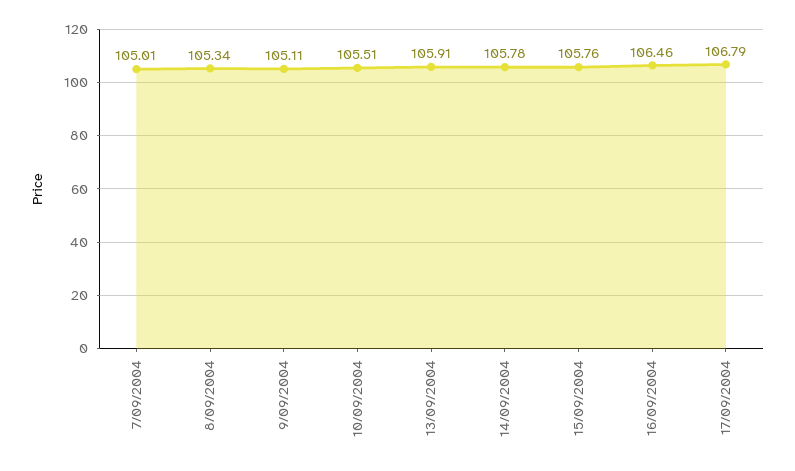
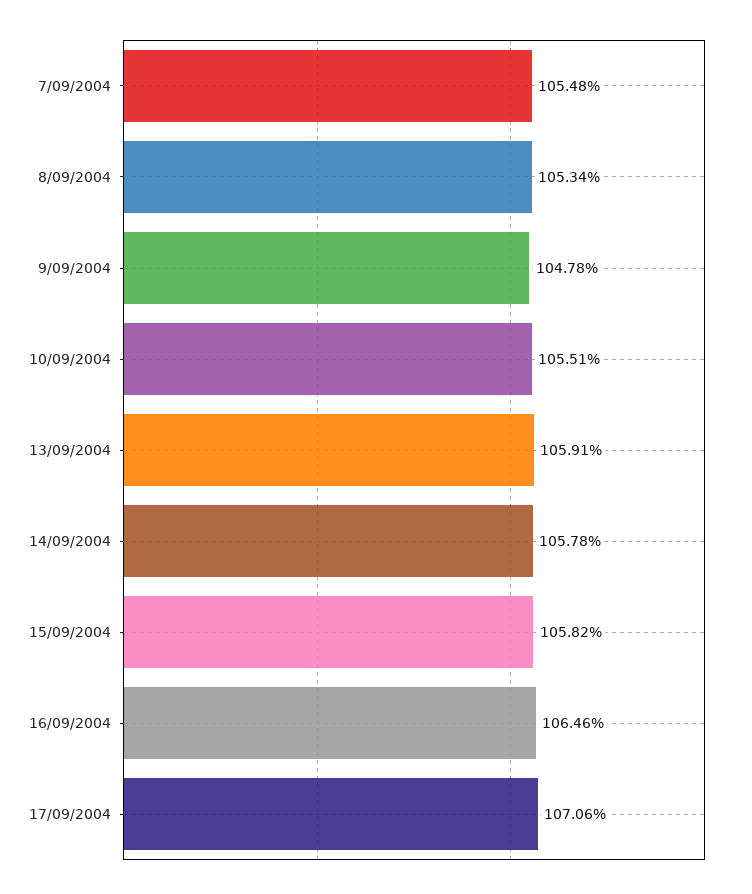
7/09/2004: 105.01 -> 105.48
9/09/2004: 105.11 -> 104.78
15/09/2004: 105.76 -> 105.82
17/09/2004: 106.79 -> 107.06

